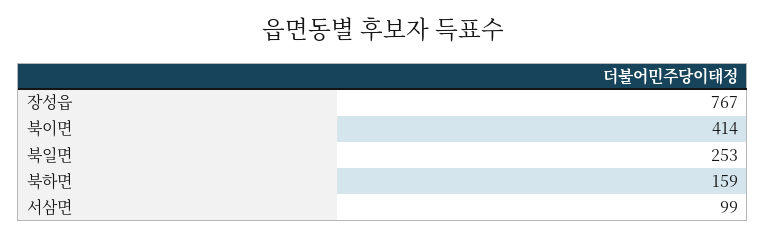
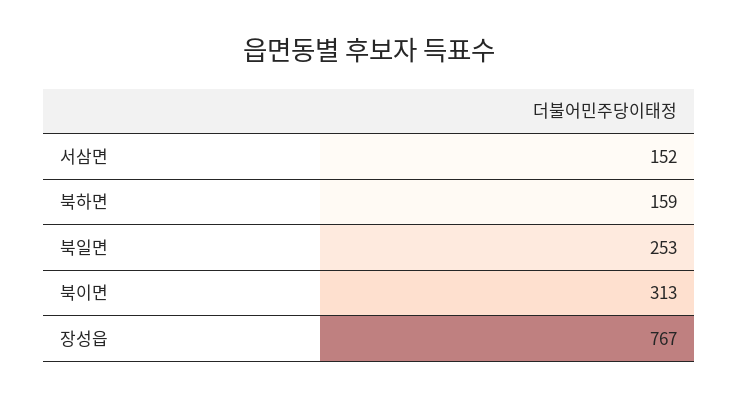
북이면: 414 -> 313
서삼면: 99 -> 152

